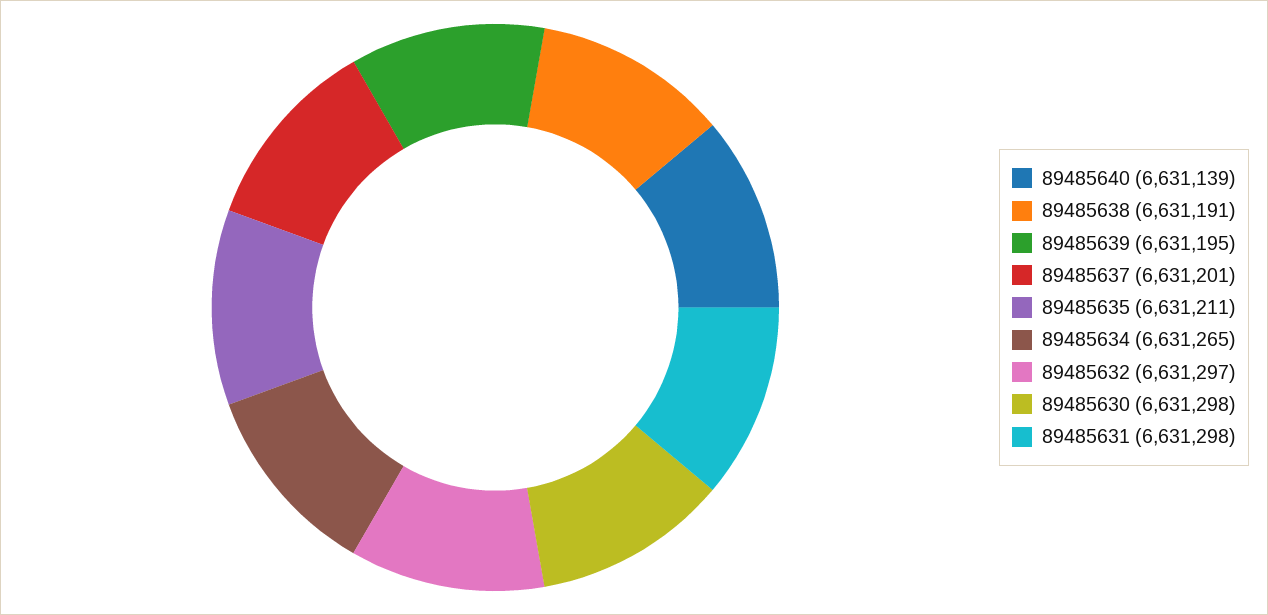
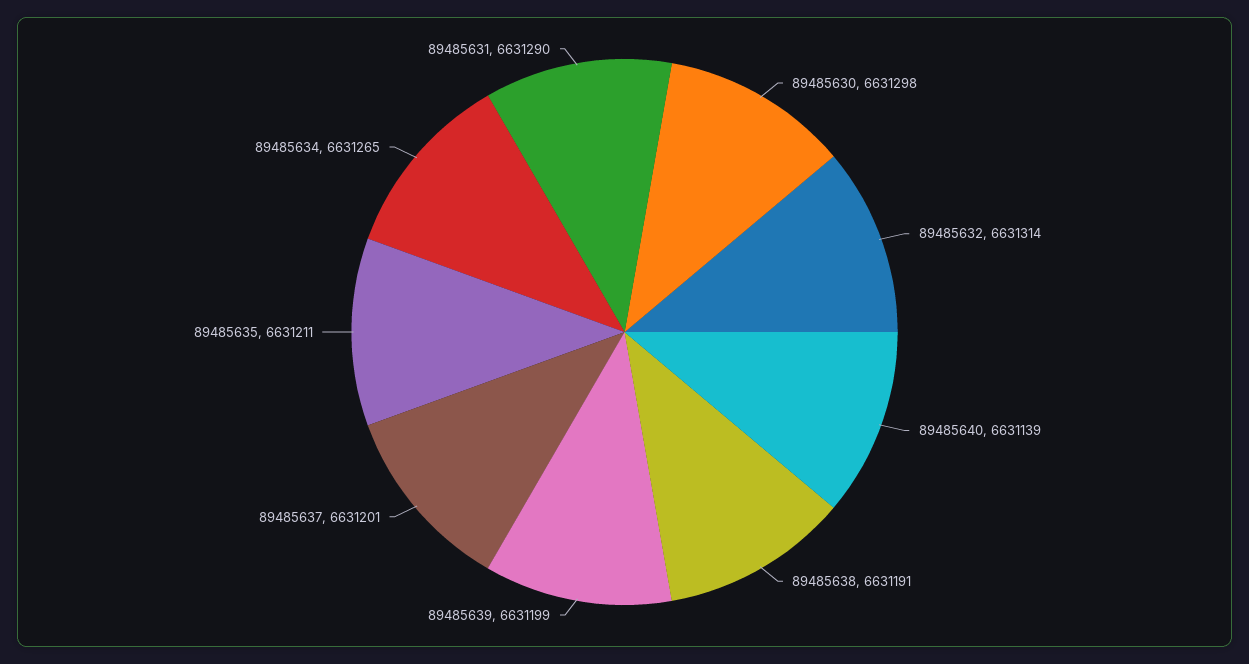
89485639: 6631195 -> 6631199
89485632: 6631297 -> 6631314
89485631: 6631298 -> 6631290

